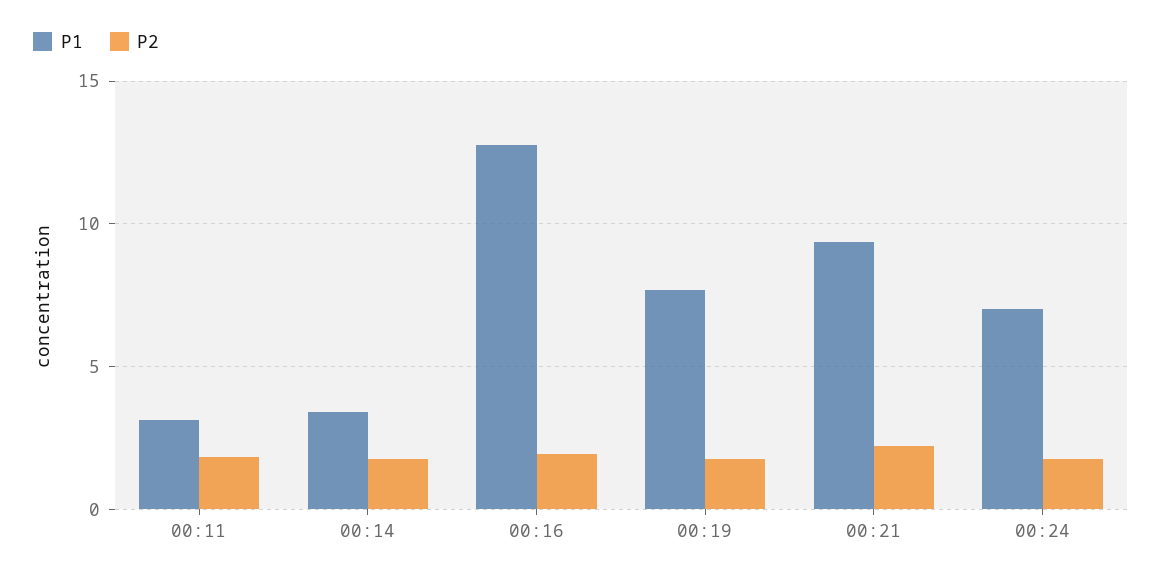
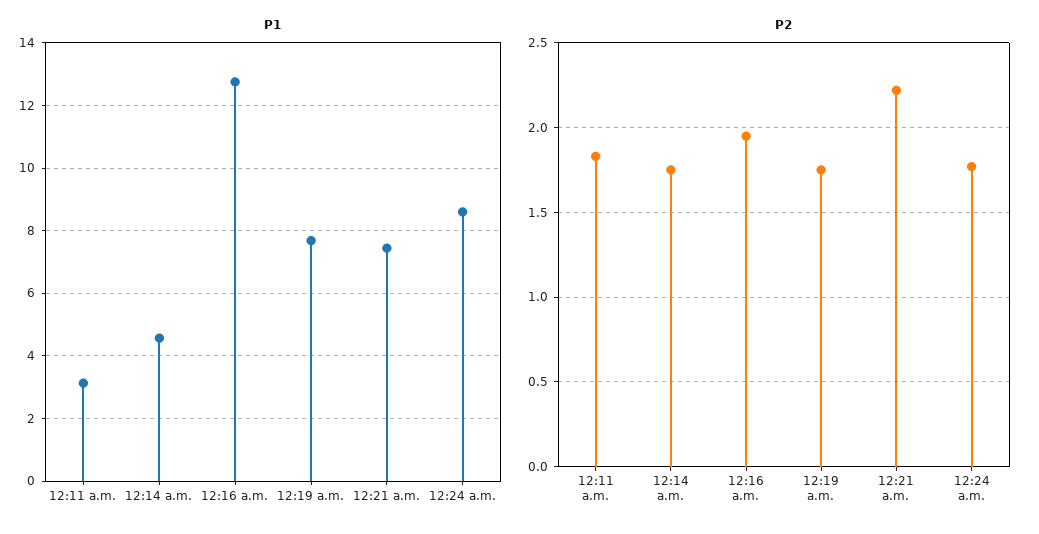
P1, 00:14: 3.5 -> 4.6
P1, 00:21: 9.5 -> 7.4
P1, 00:24: 7 -> 8.6

